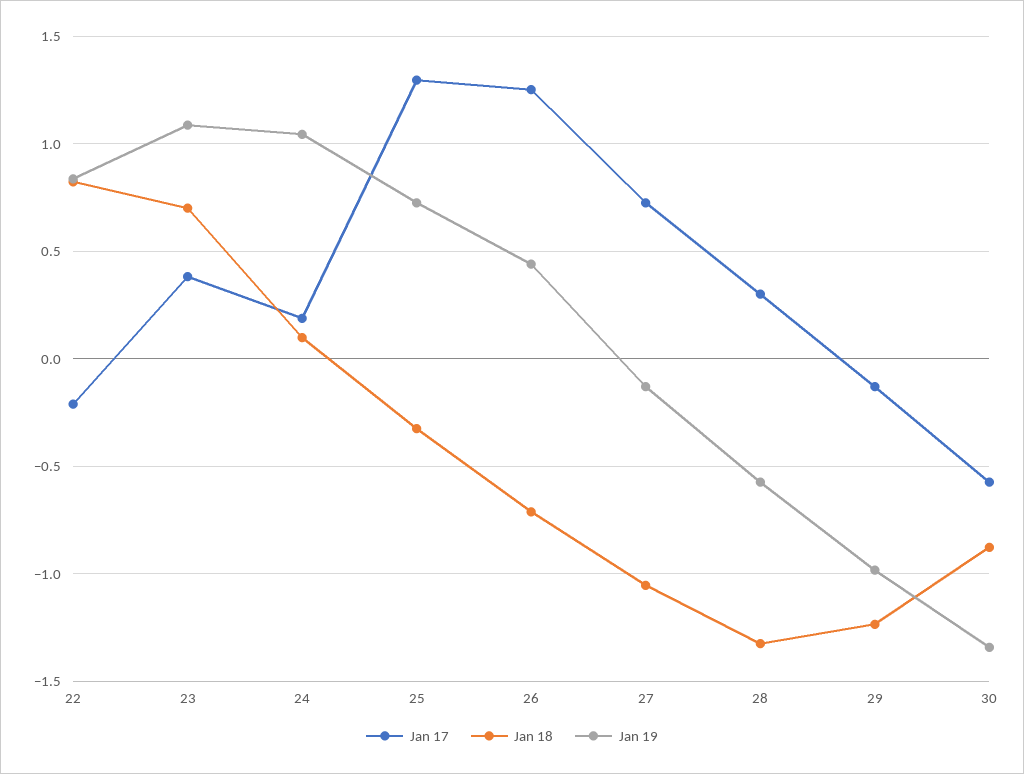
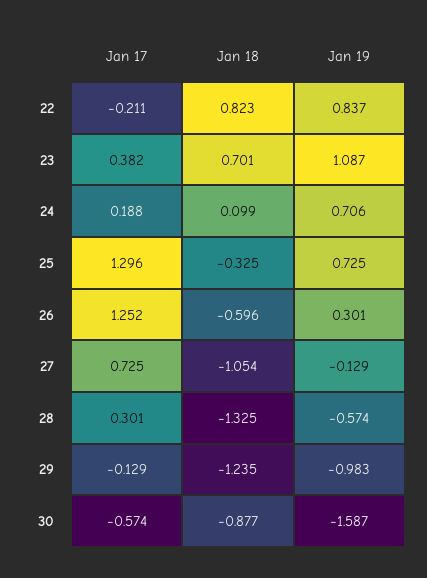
Jan 19, 24: 1.05 -> 0.706
Jan 18, 26: -0.7 -> -0.596
Jan 19, 26: 0.45 -> 0.301
Jan 19, 30: -1.35 -> -1.587

